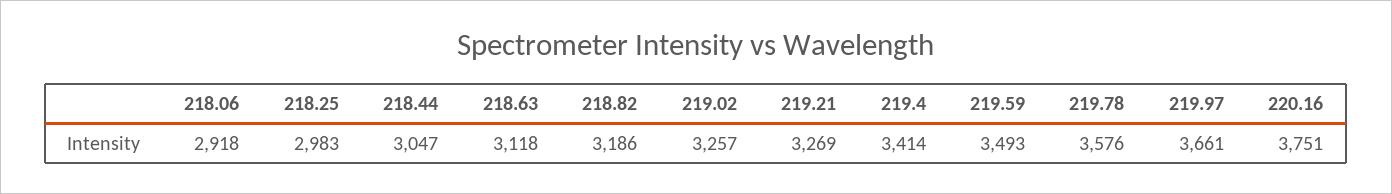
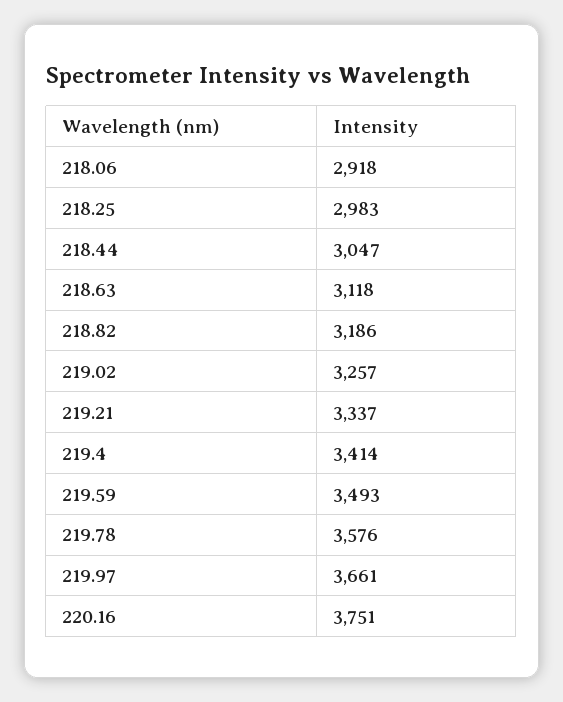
219.21: 3269 -> 3337

